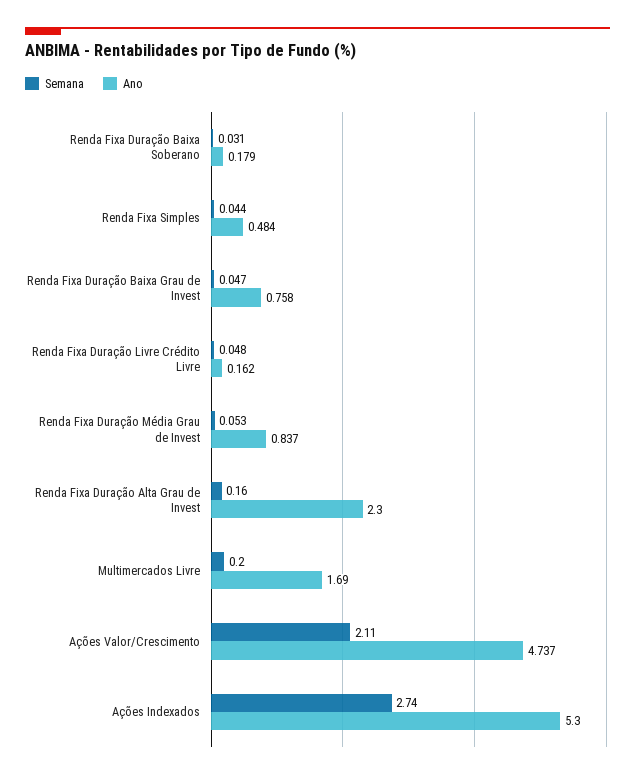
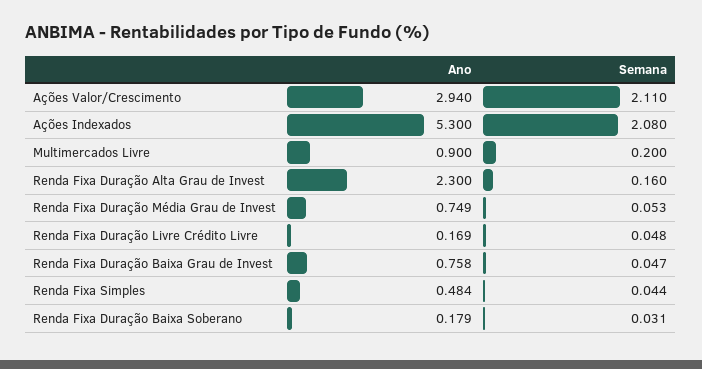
Ano, Renda Fixa Duração Livre Crédito Livre: 0.162 -> 0.169
Ano, Renda Fixa Duração Média Grau de Invest: 0.837 -> 0.749
Ano, Multimercados Livre: 1.69 -> 0.9
Ano, Ações Valor/Crescimento: 4.737 -> 2.94
Semana, Ações Indexados: 2.74 -> 2.08

